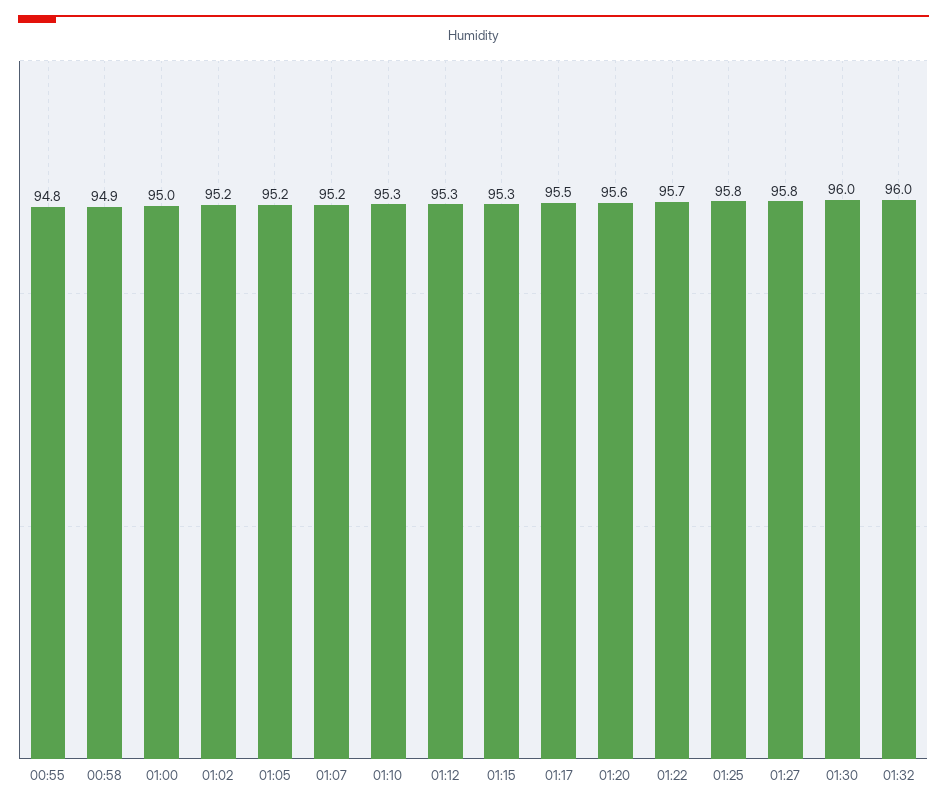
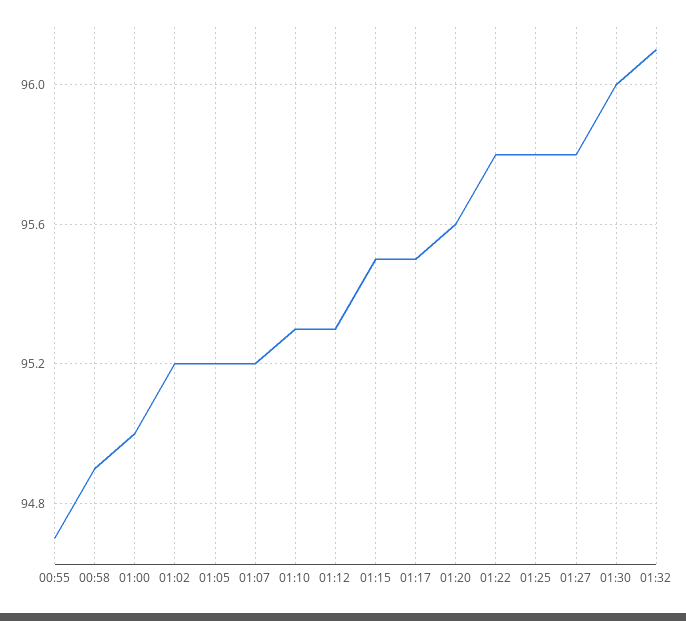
00:55: 94.8 -> 94.7
01:15: 95.3 -> 95.5
01:22: 95.7 -> 95.8
01:32: 96 -> 96.1

